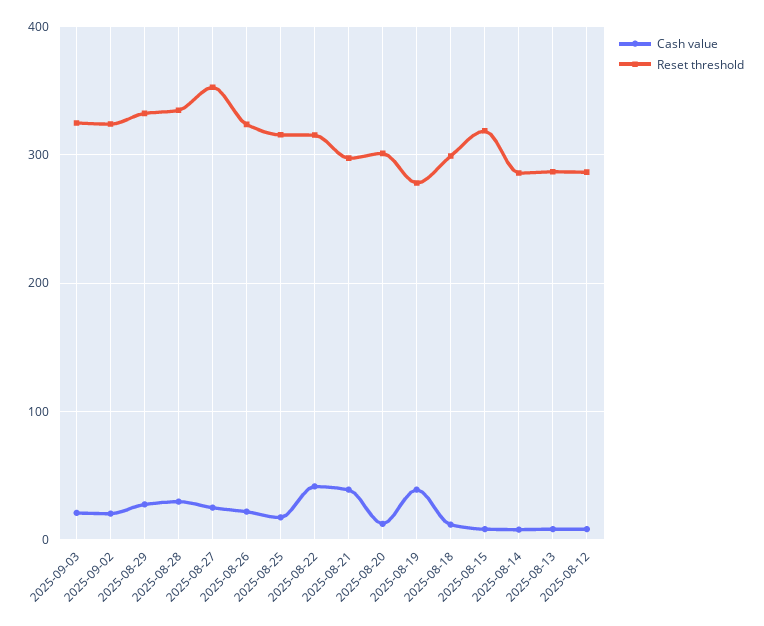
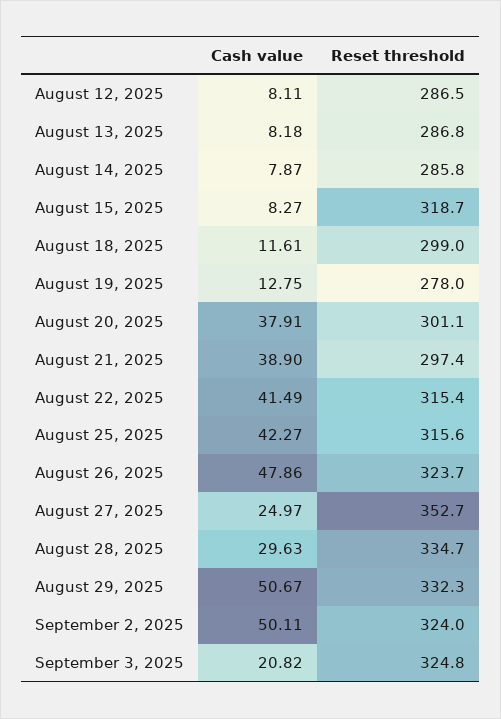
Cash value, 2025-09-02: 20 -> 50.11
Cash value, 2025-08-29: 30 -> 50.67
Cash value, 2025-08-26: 20 -> 47.86
Cash value, 2025-08-25: 20 -> 42.27
Cash value, 2025-08-20: 10 -> 37.91
Cash value, 2025-08-19: 40 -> 12.75

